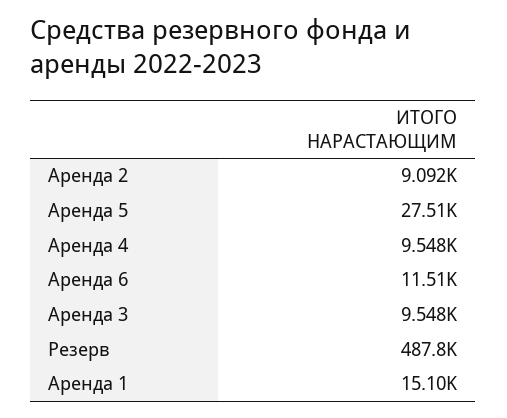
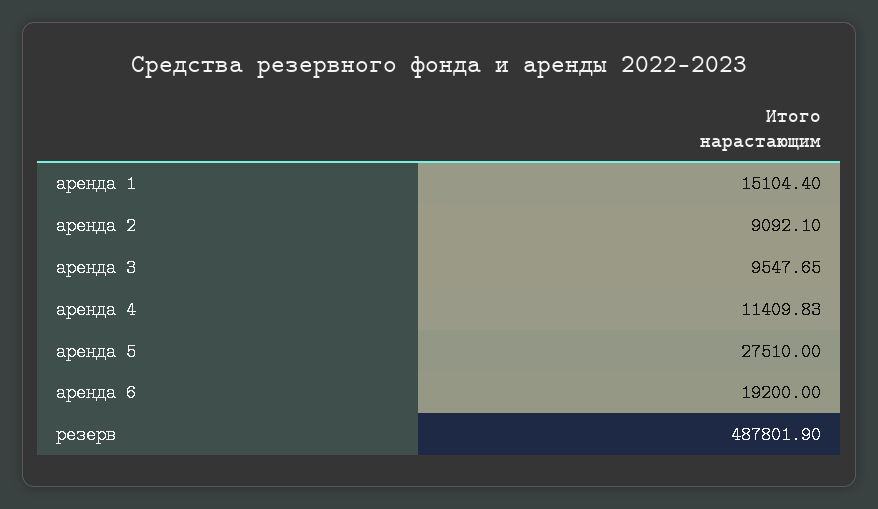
Аренда 4: 9548 -> 11409.83
Аренда 6: 11510 -> 19200

